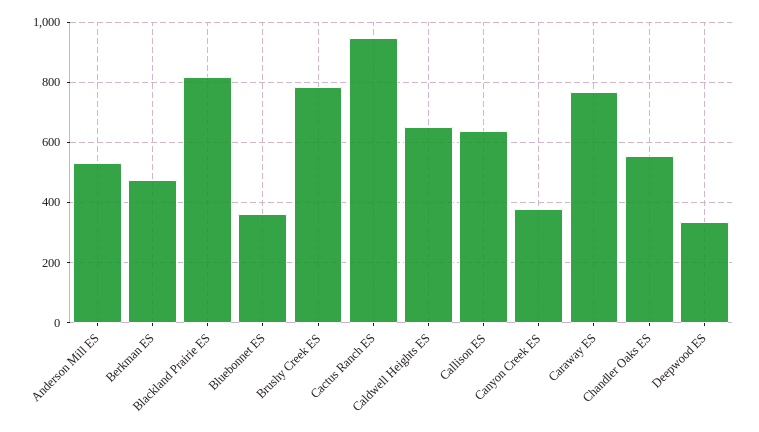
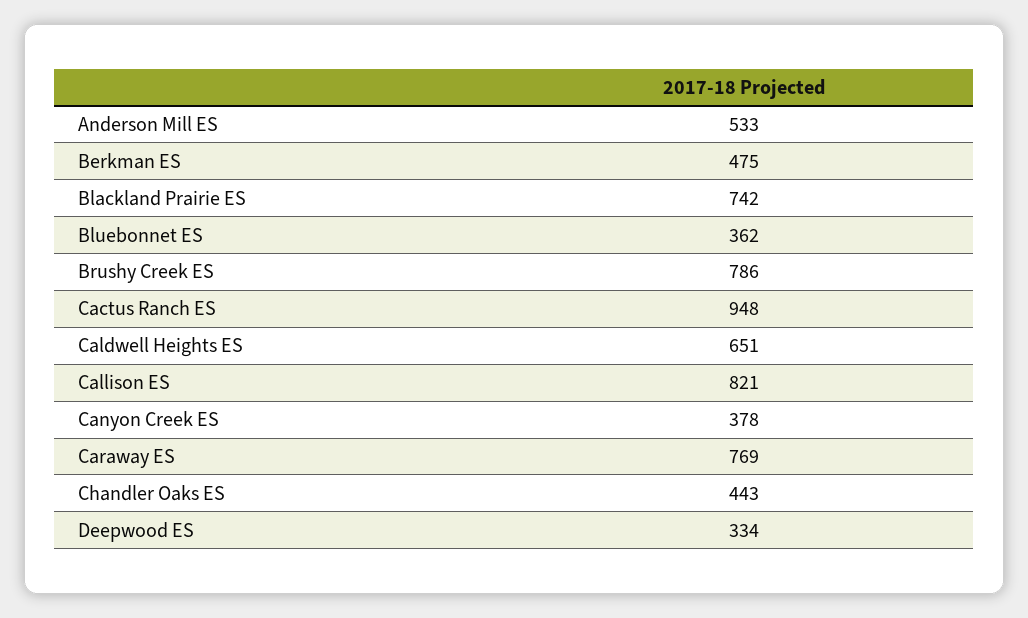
Blackland Prairie ES: 820 -> 742
Callison ES: 640 -> 821
Chandler Oaks ES: 560 -> 443

